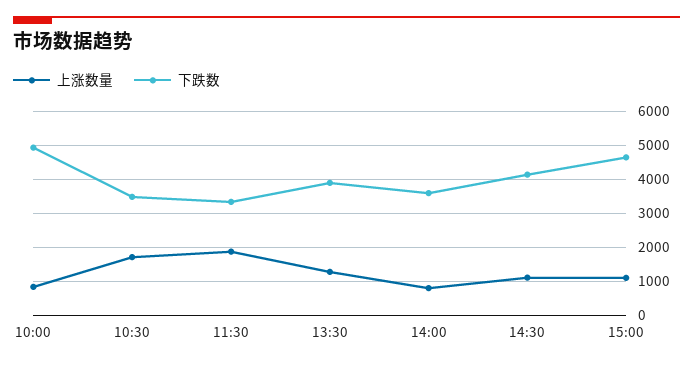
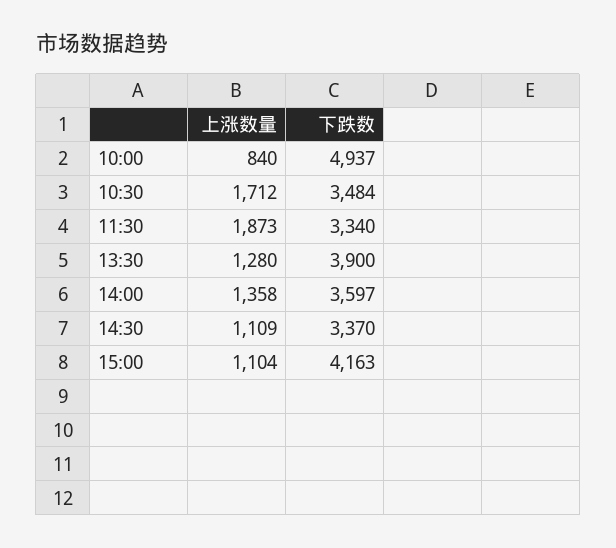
上涨数量, 14:00: 800 -> 1358
下跌数, 14:30: 4200 -> 3370
下跌数, 15:00: 4600 -> 4163

